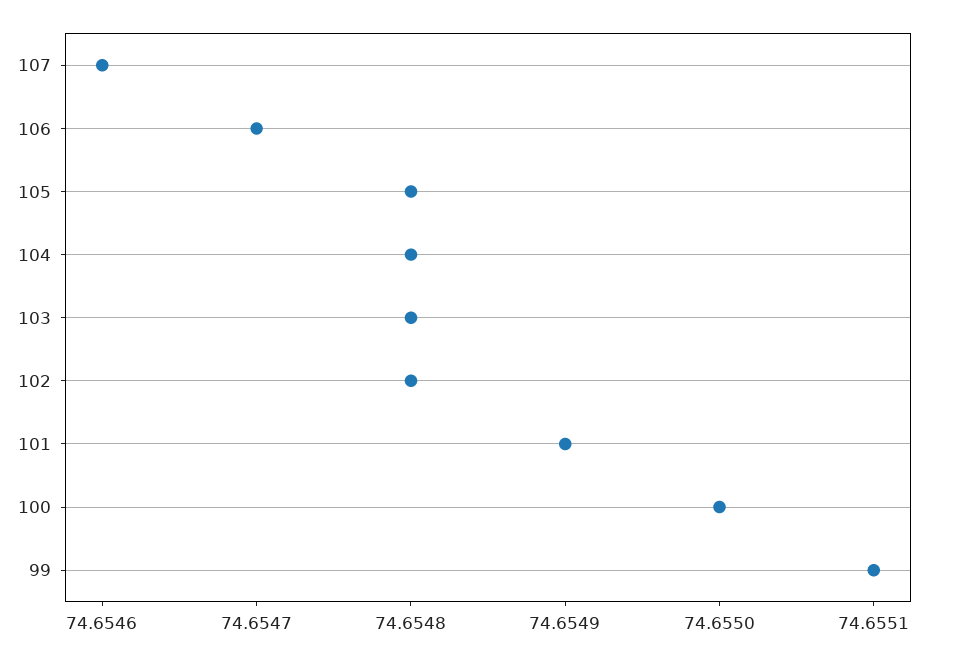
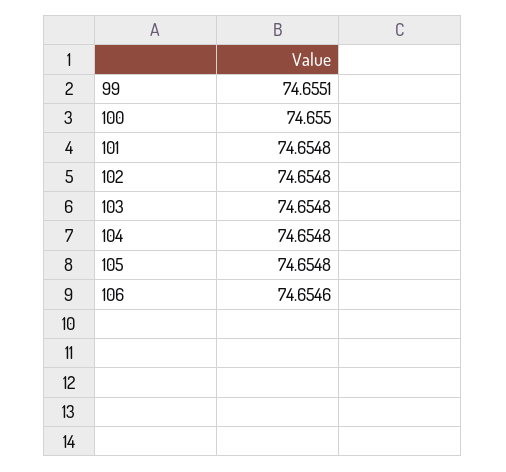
107: 74.6546 -> none
106: 74.6547 -> 74.6546
101: 74.6549 -> 74.6548

